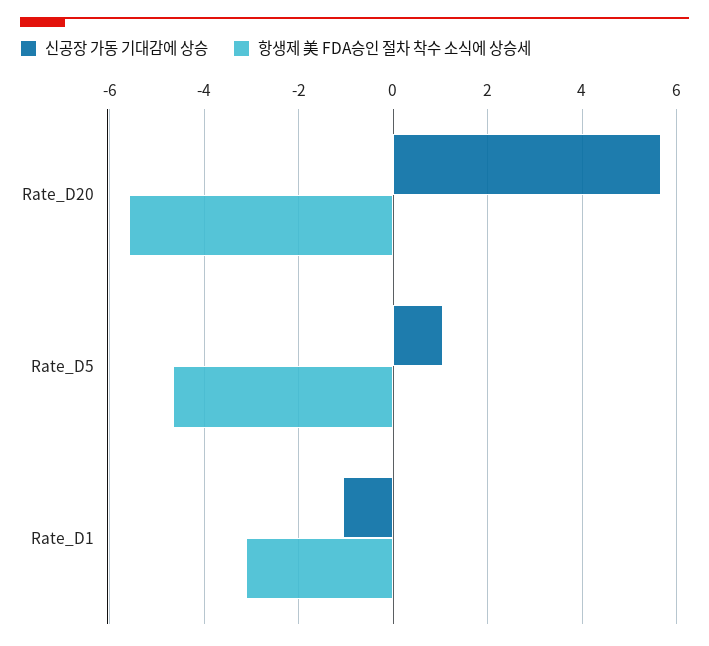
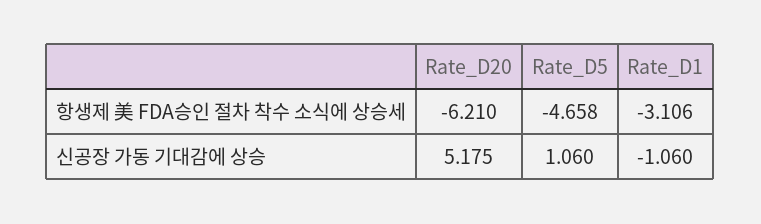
신공장 가동 기대감에 상승, Rate_D20: 5.6 -> 5.175
항생제 美 FDA승인 절차 착수 소식에 상승세, Rate_D20: -5.6 -> -6.21

